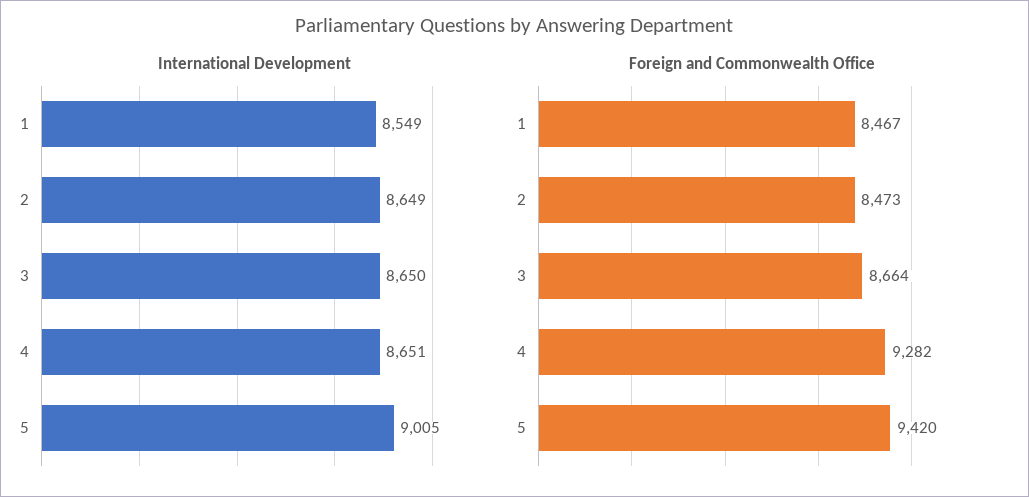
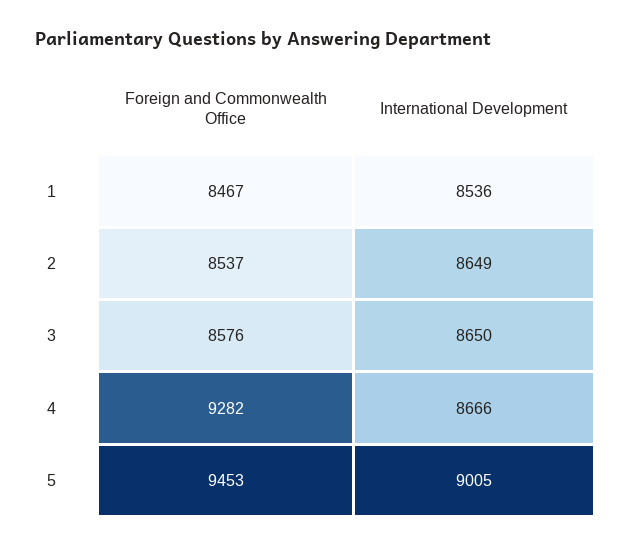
International Development, 1: 8549 -> 8536
International Development, 4: 8651 -> 8666
Foreign and Commonwealth Office, 2: 8473 -> 8537
Foreign and Commonwealth Office, 3: 8664 -> 8576
Foreign and Commonwealth Office, 5: 9420 -> 9453

